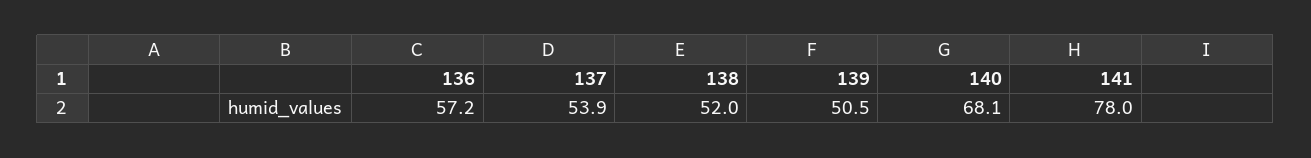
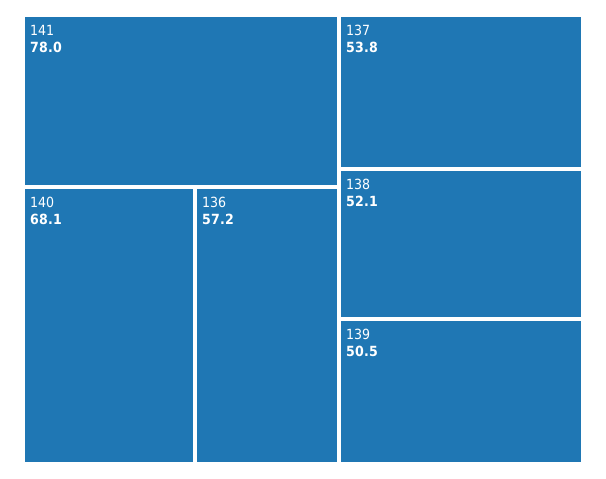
137: 53.9 -> 53.8
138: 52 -> 52.1

